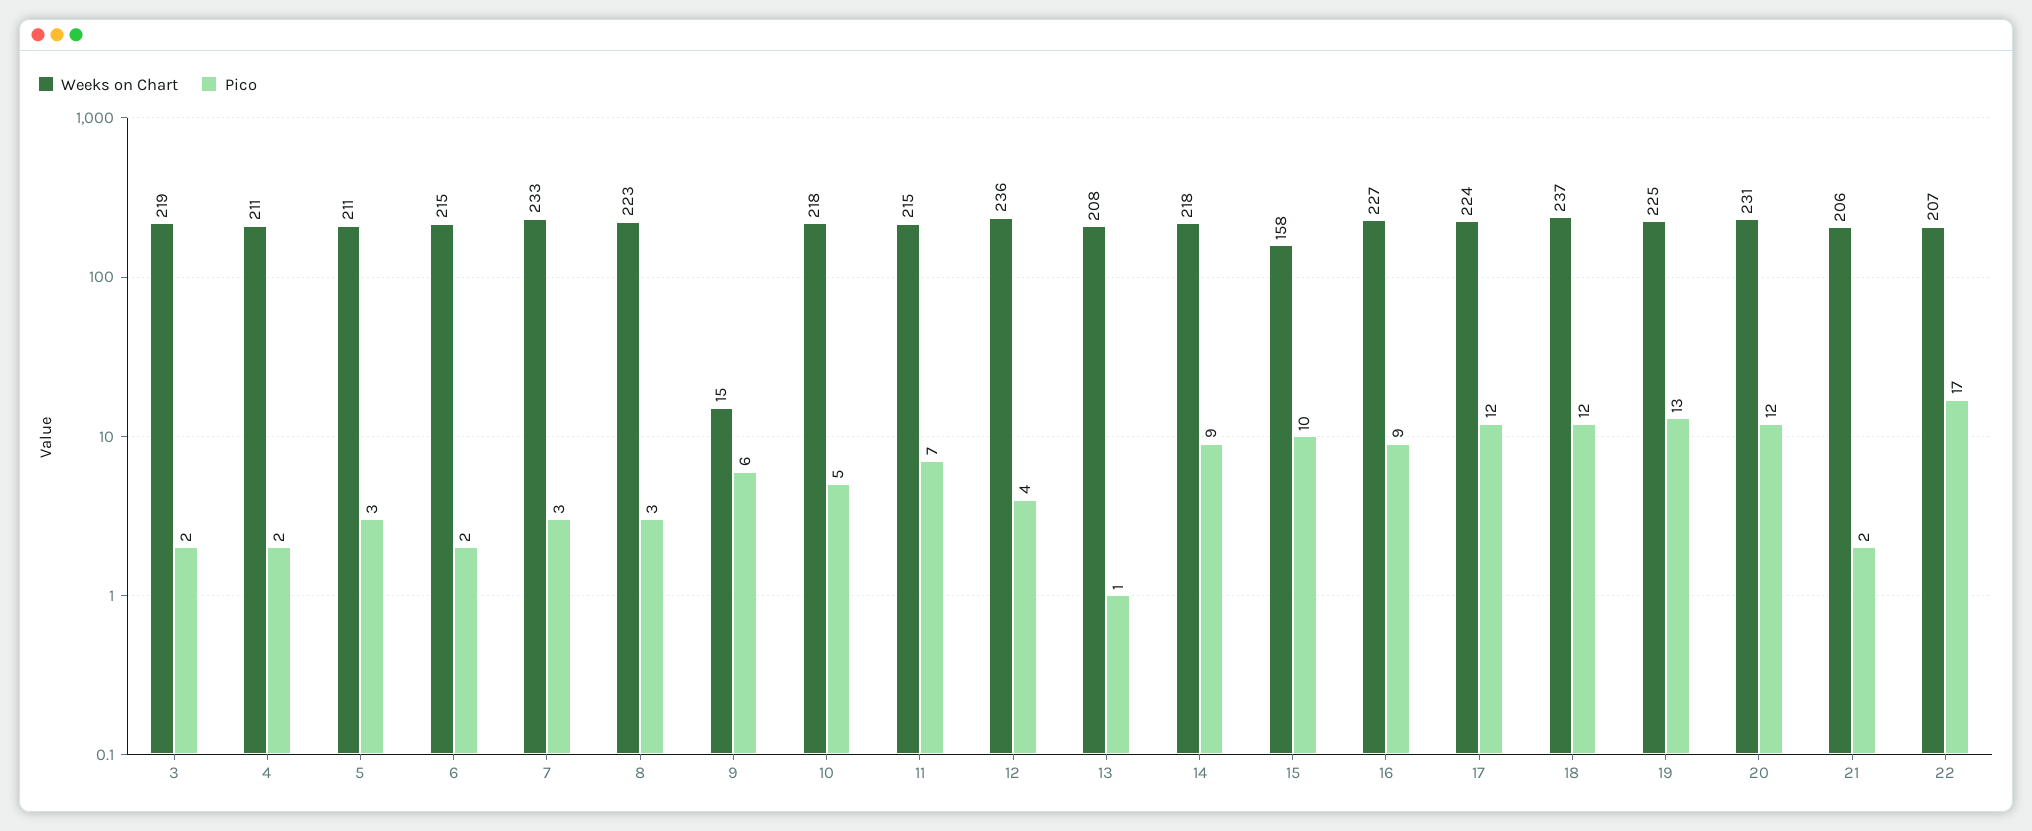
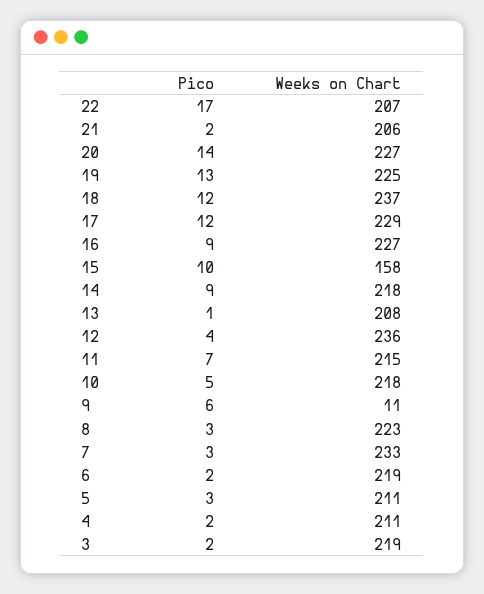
Weeks on Chart, 6: 215 -> 219
Weeks on Chart, 9: 15 -> 11
Weeks on Chart, 17: 224 -> 229
Weeks on Chart, 20: 231 -> 227
Pico, 20: 12 -> 14

